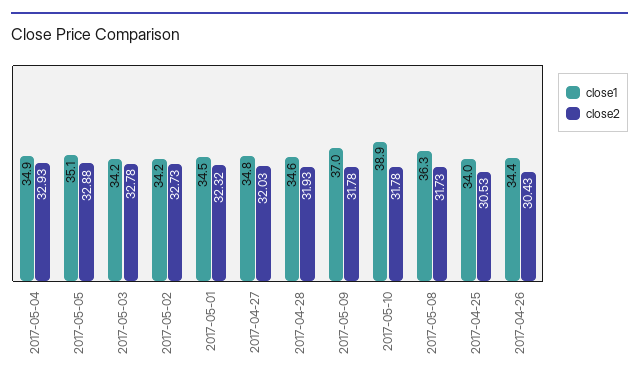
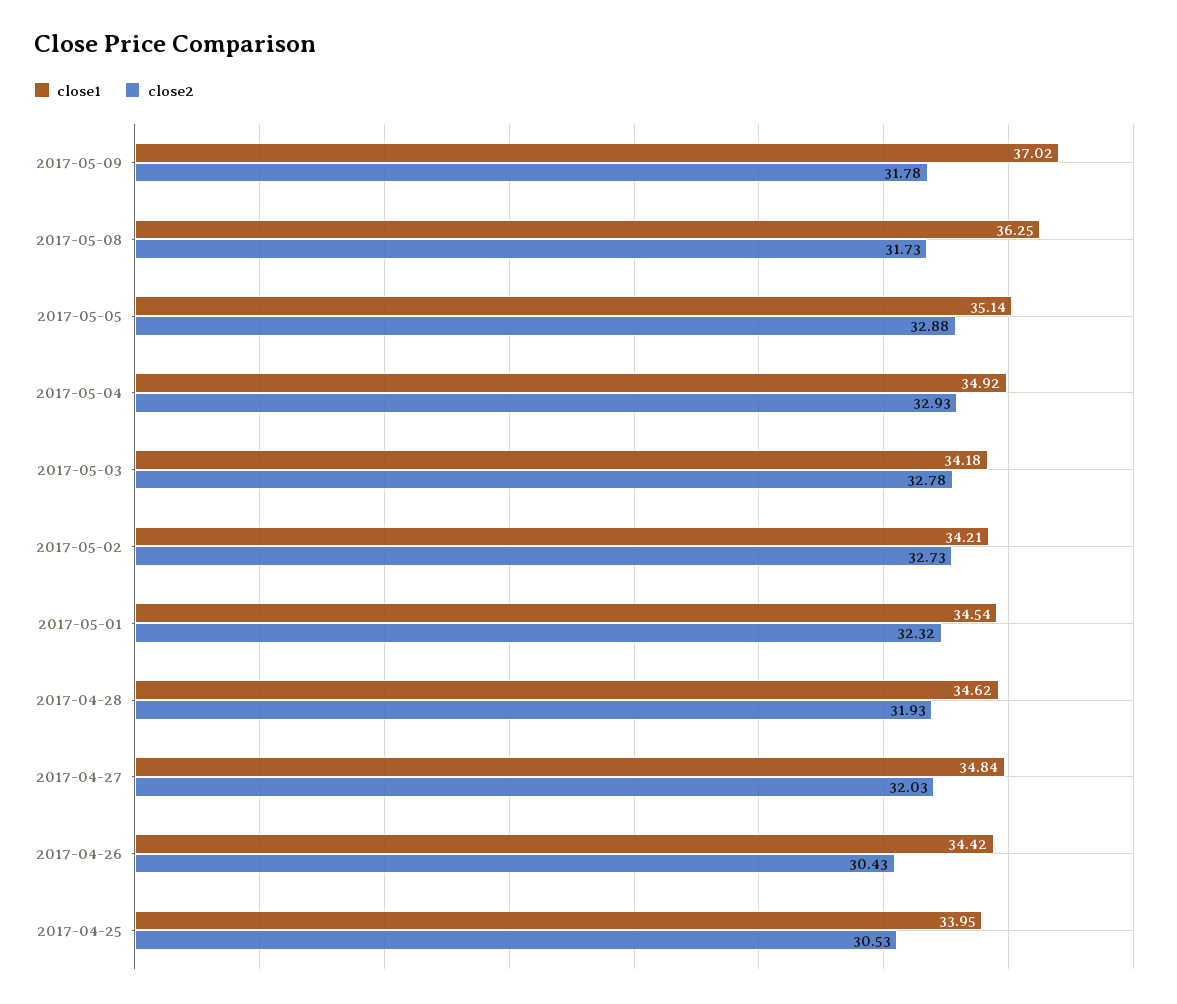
close1, 2017-05-10: 38.9 -> none
close2, 2017-05-10: 31.78 -> none

